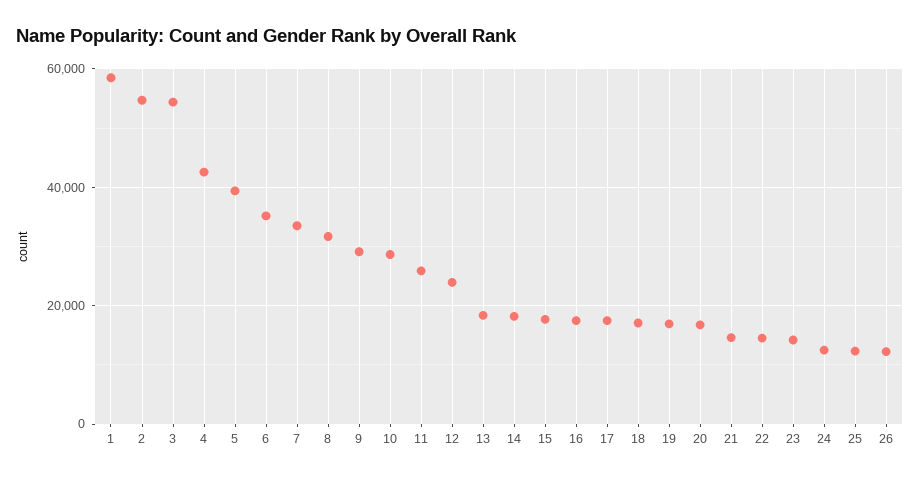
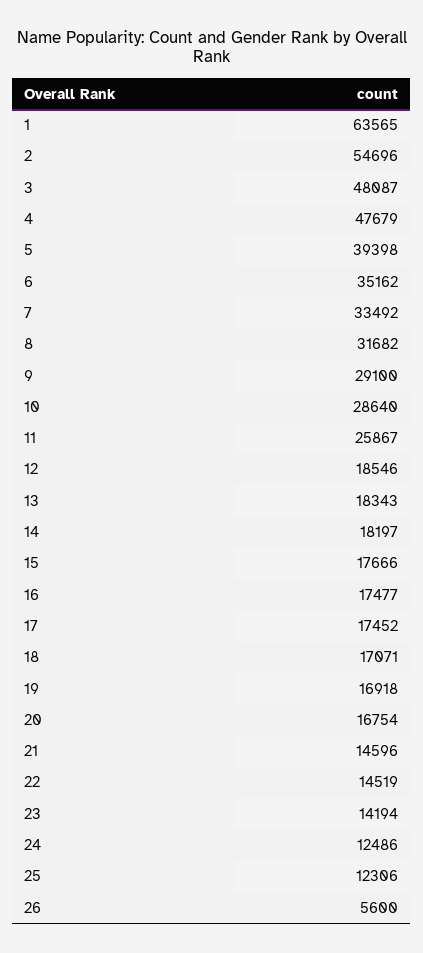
1: 58000 -> 63565
3: 54000 -> 48087
4: 42000 -> 47679
12: 24000 -> 18546
26: 12000 -> 5600

